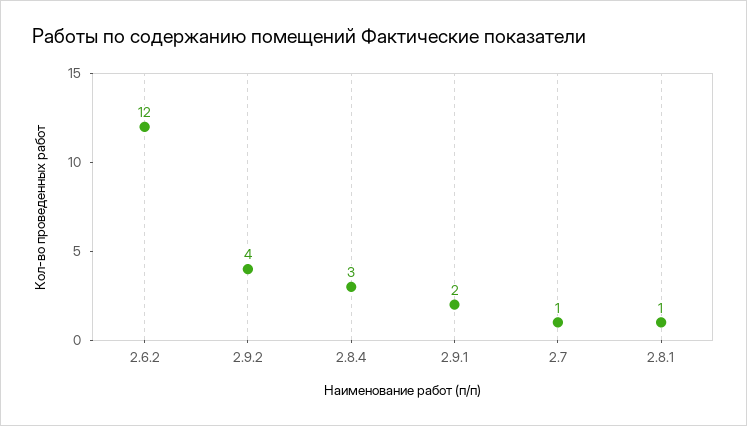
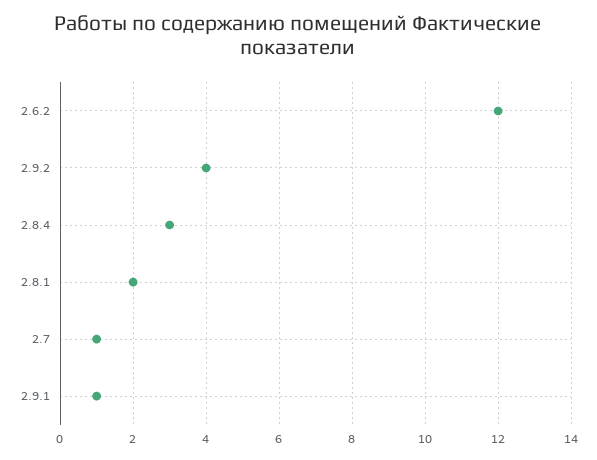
2.9.1: 2 -> 1
2.8.1: 1 -> 2

